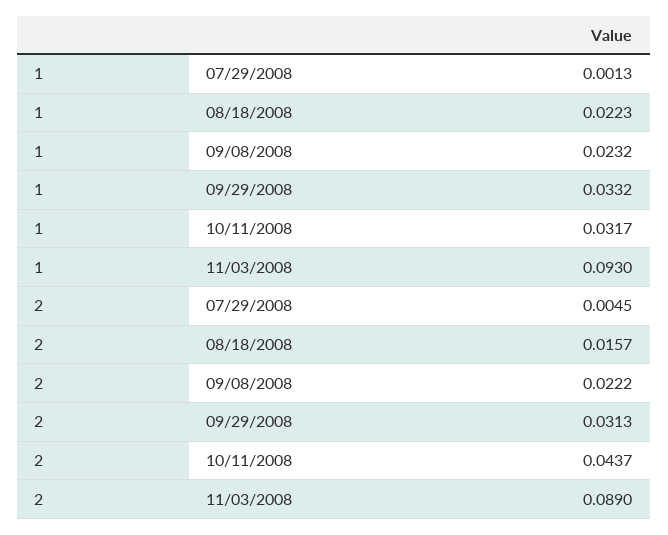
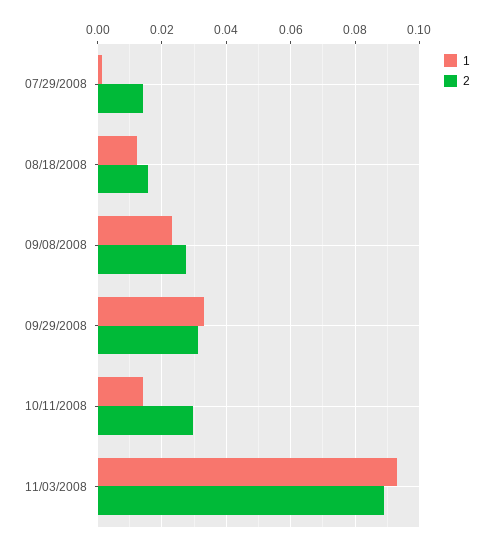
1, 08/18/2008: 0.0223 -> 0.012
1, 10/11/2008: 0.0317 -> 0.014
2, 07/29/2008: 0.0045 -> 0.014
2, 09/08/2008: 0.0222 -> 0.028
2, 10/11/2008: 0.0437 -> 0.03

